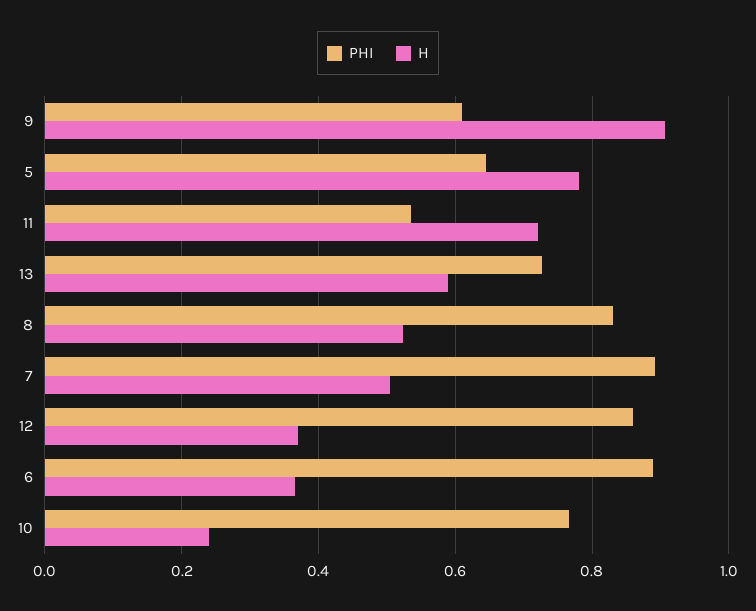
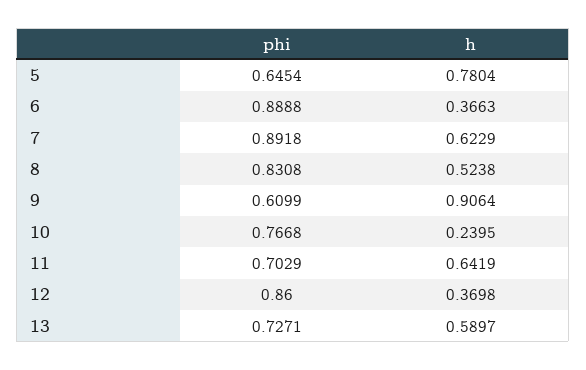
PHI, 11: 0.54 -> 0.7029
H, 11: 0.72 -> 0.6419
H, 7: 0.5 -> 0.6229

